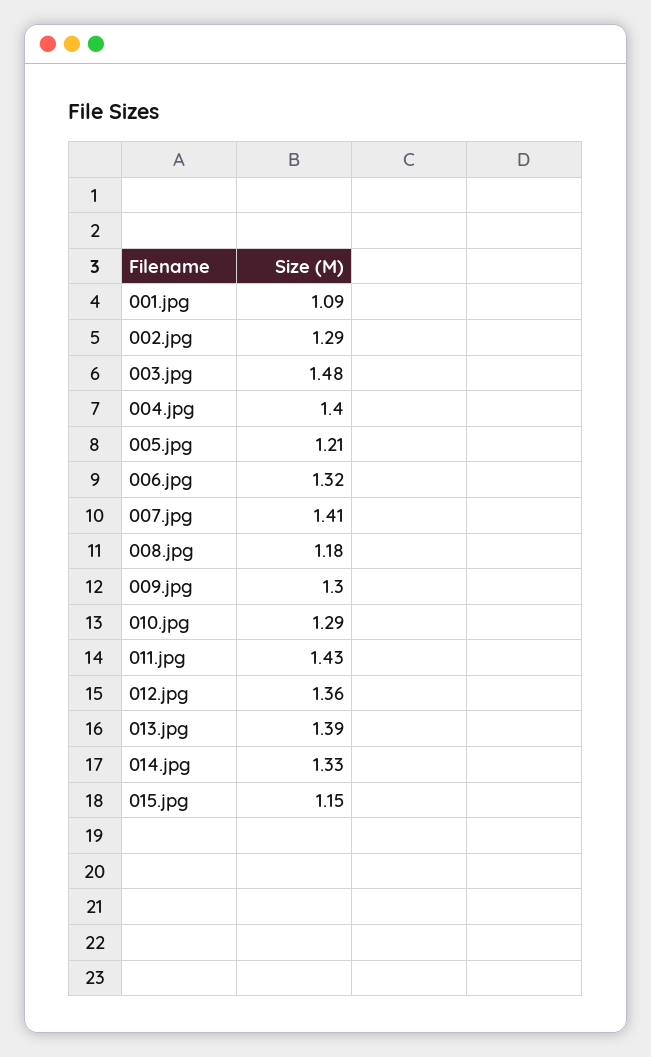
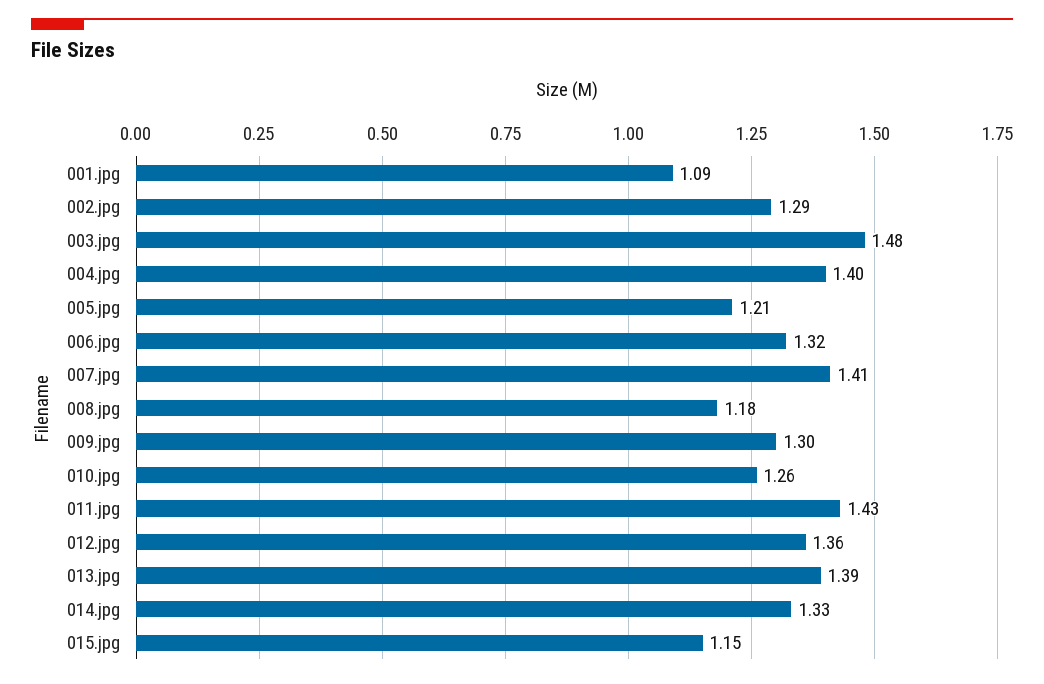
010.jpg: 1.29 -> 1.26

